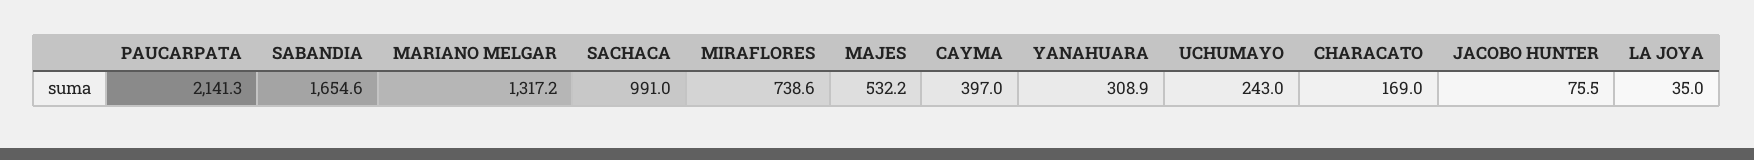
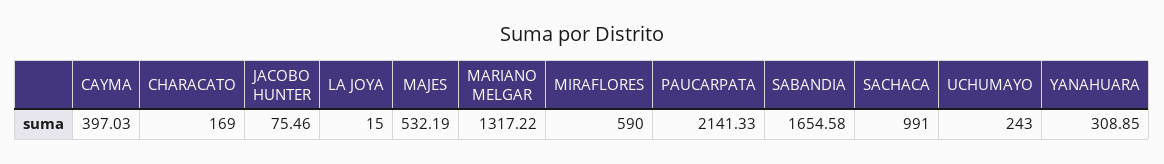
MIRAFLORES: 738.6 -> 590
LA JOYA: 35 -> 15

